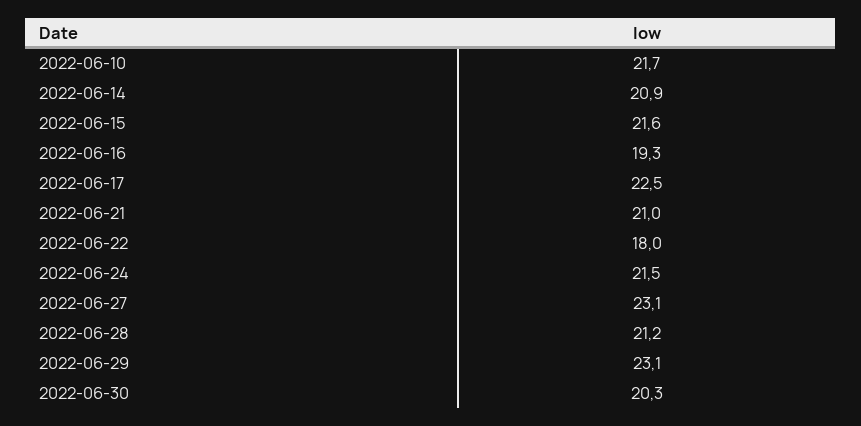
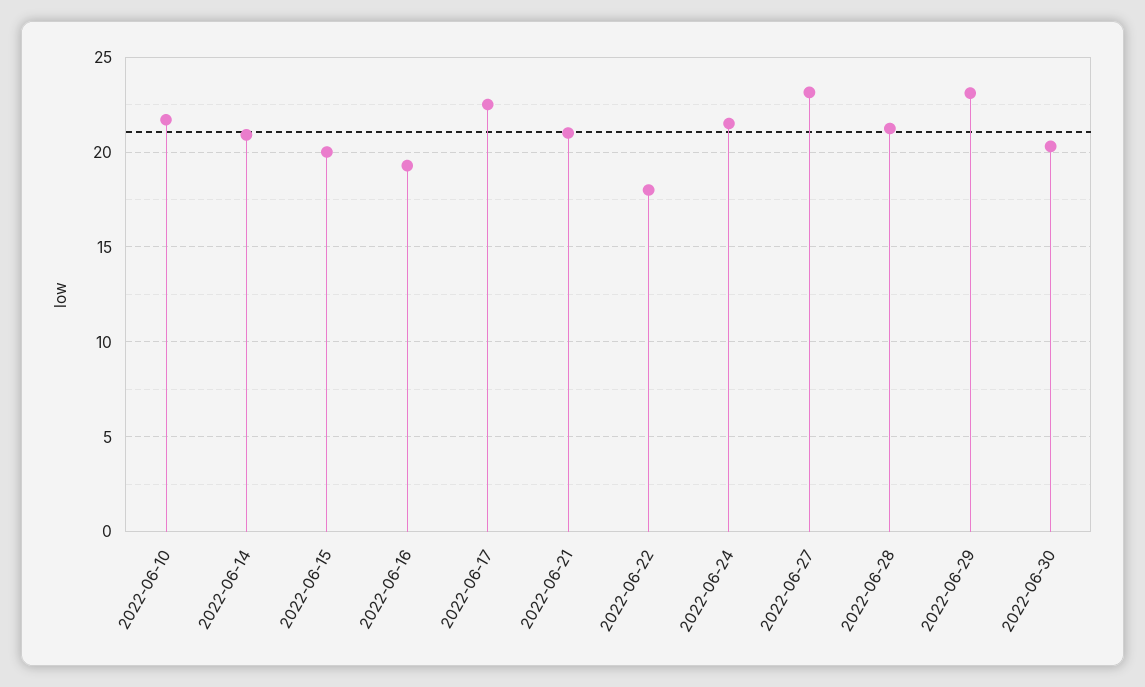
2022-06-15: 21.6 -> 20

